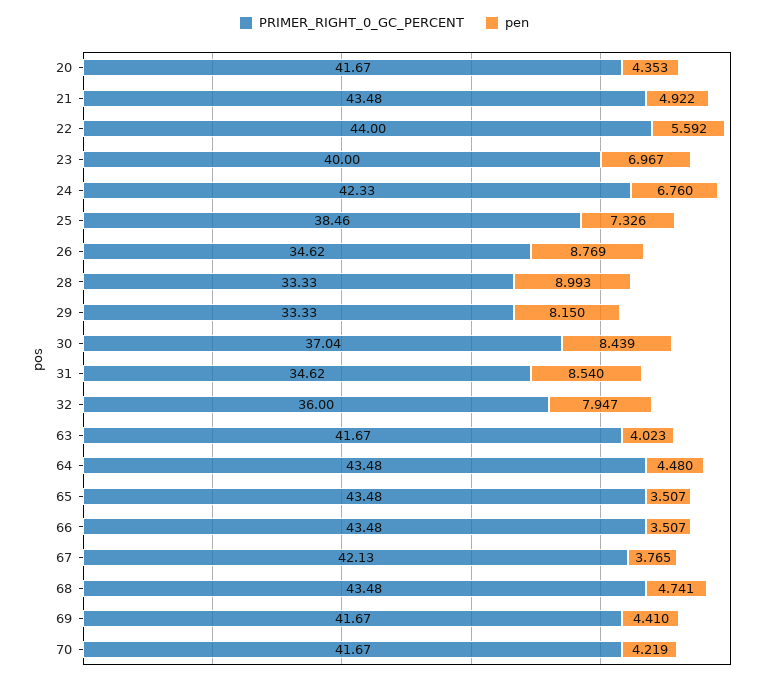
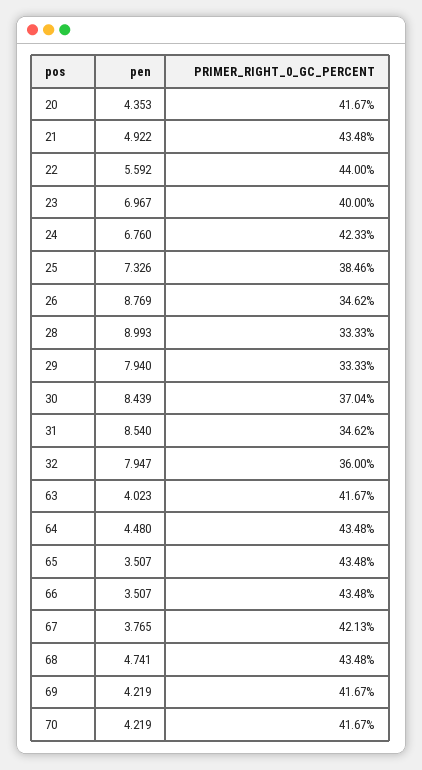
pen, 29: 8.15 -> 7.94
pen, 69: 4.41 -> 4.219

